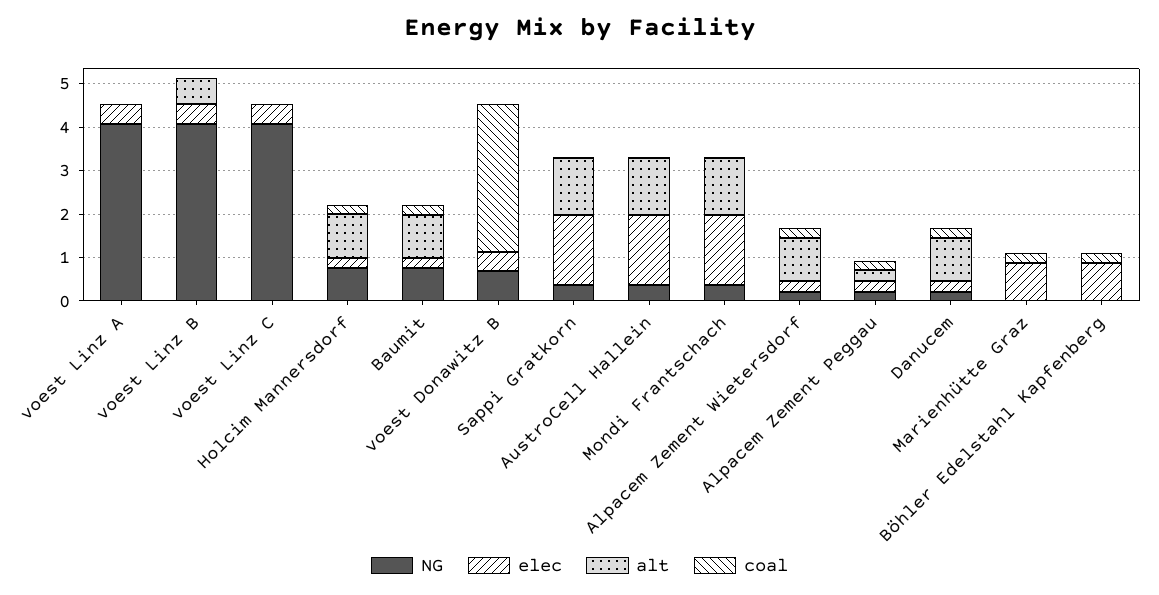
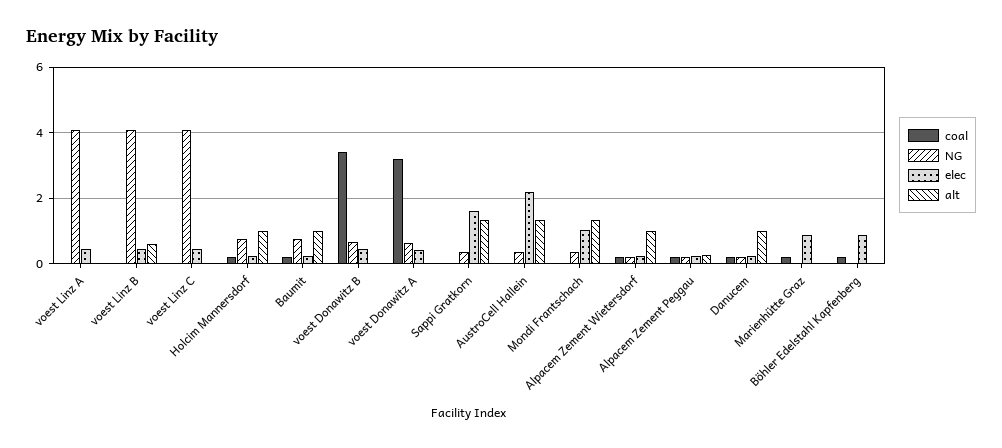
elec, AustroCell Hallein: 1.6 -> 2.2
elec, Mondi Frantschach: 1.6 -> 1
coal, voest Donawitz A: none -> 3.2
NG, voest Donawitz A: none -> 0.6
elec, voest Donawitz A: none -> 0.4
alt, voest Donawitz A: none -> 0

